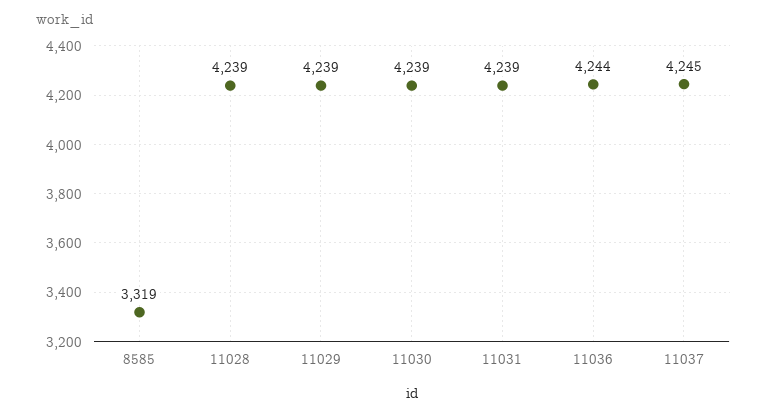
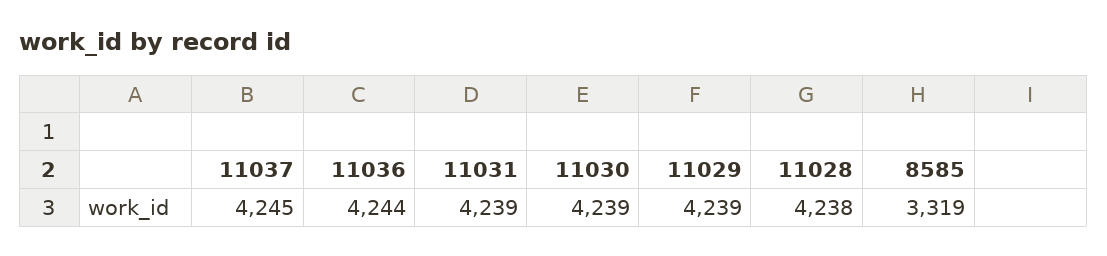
11028: 4239 -> 4238

